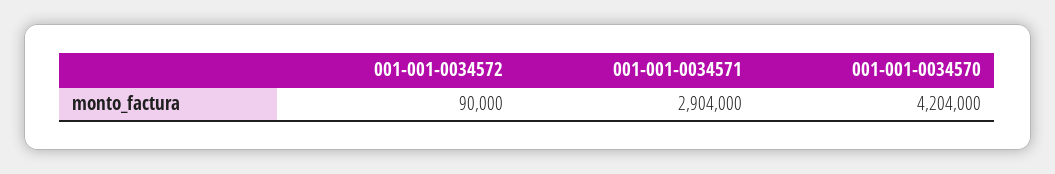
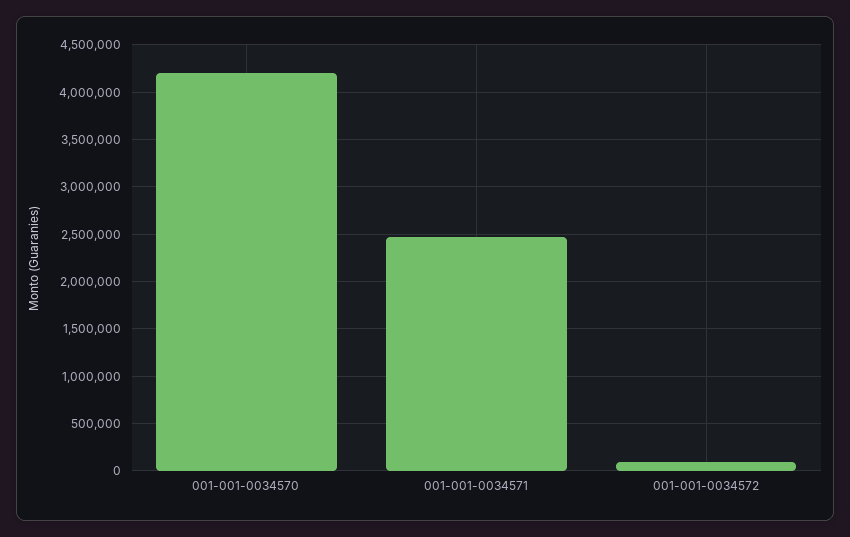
001-001-0034571: 2904000 -> 2500000

